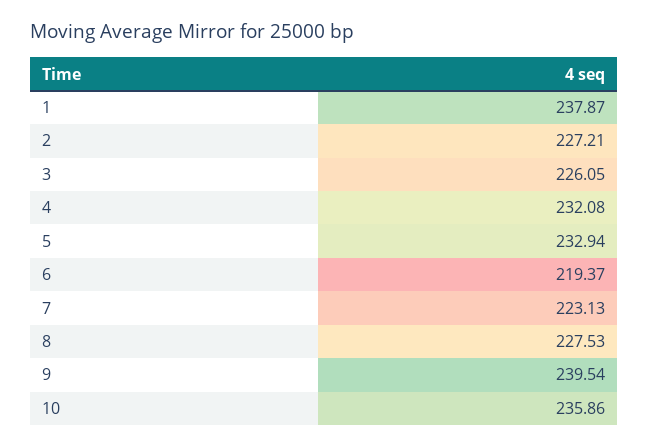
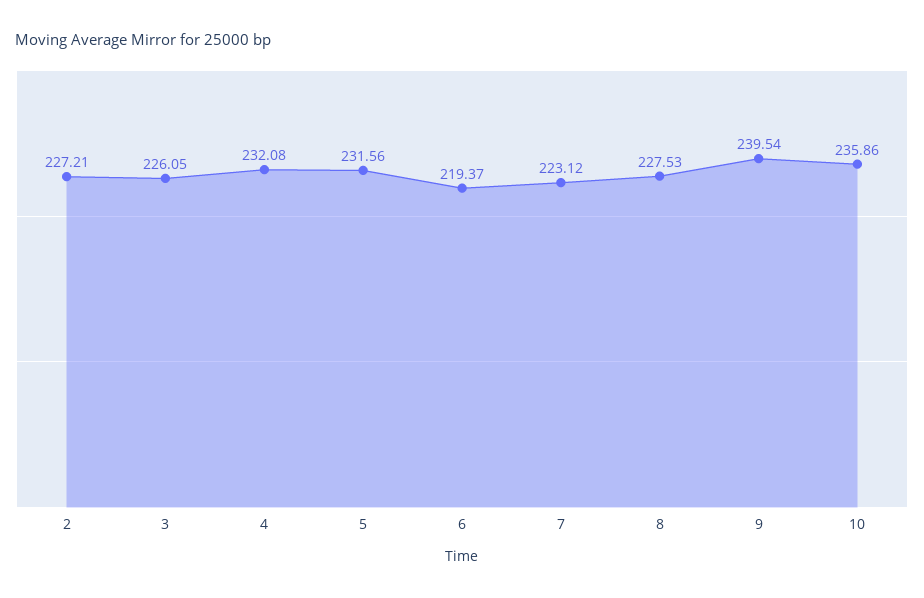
1: 237.87 -> none
5: 232.94 -> 231.56
7: 223.13 -> 223.12

